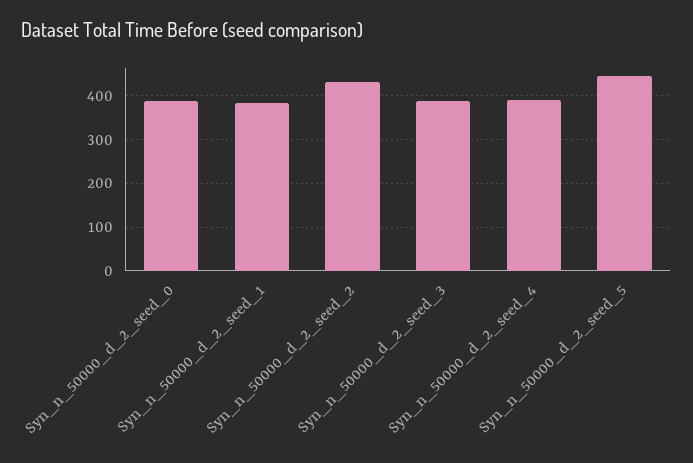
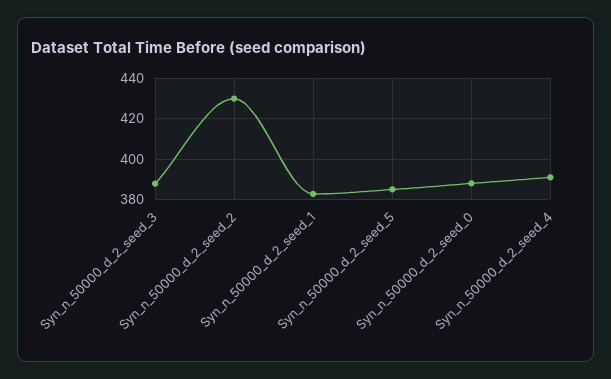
Syn_n_50000_d_2_seed_5: 440 -> 385

